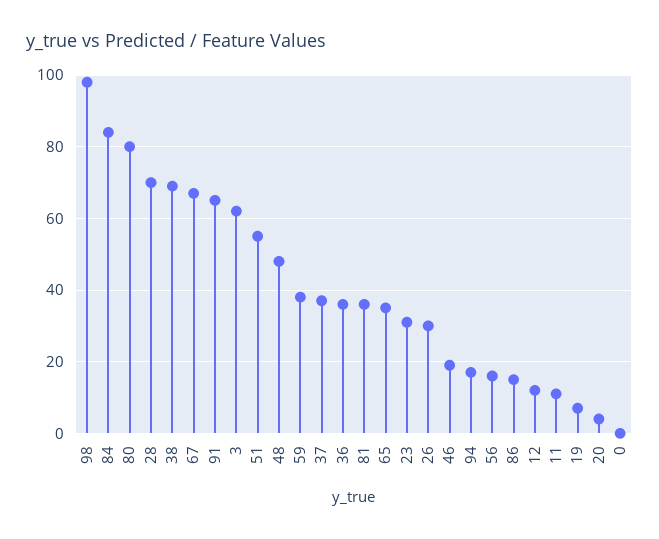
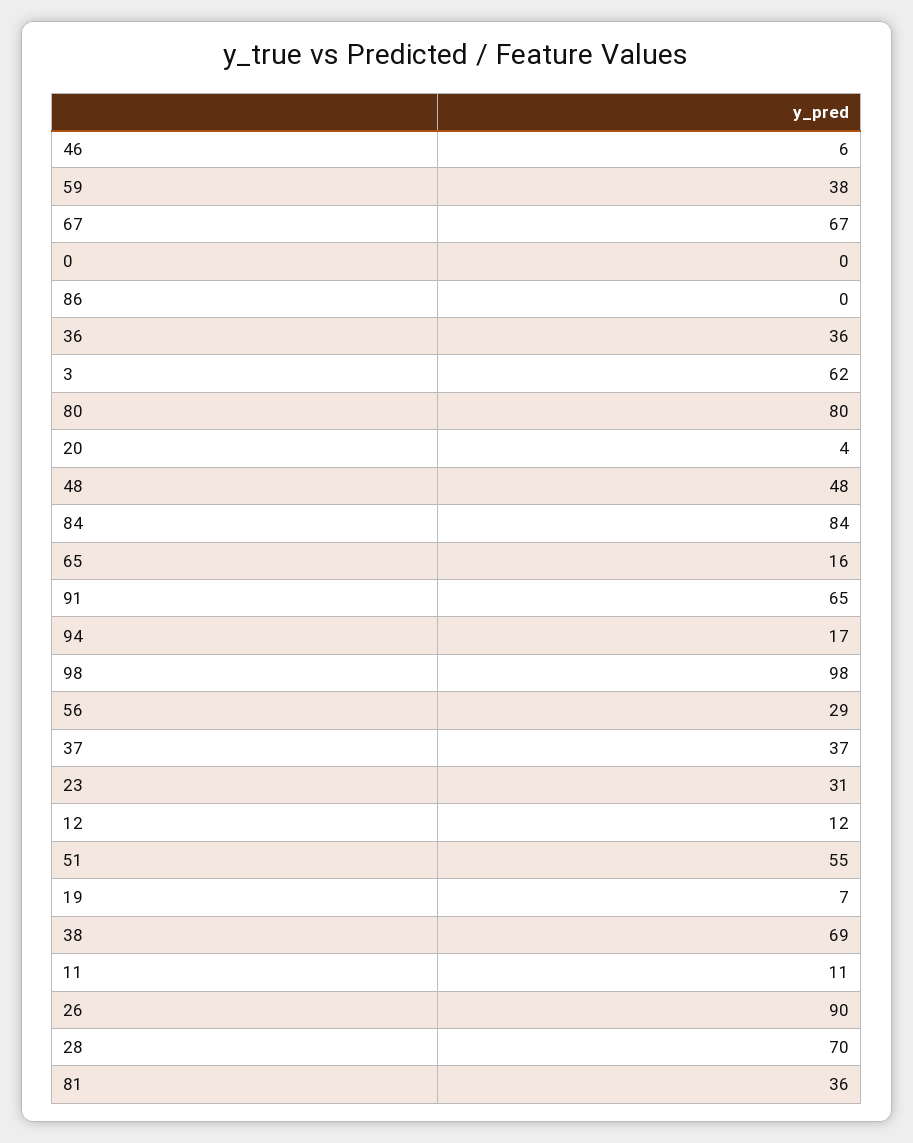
65: 35 -> 16
26: 30 -> 90
46: 20 -> 6
56: 15 -> 29
86: 15 -> 0

